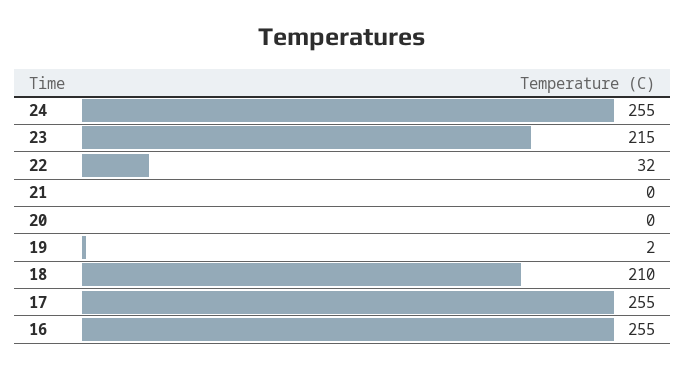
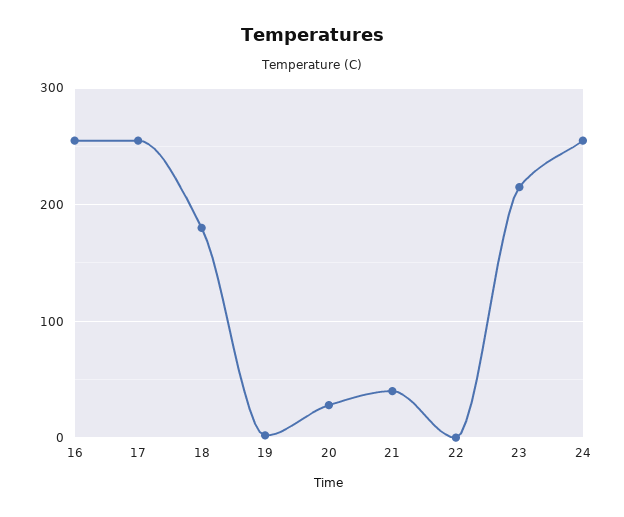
22: 32 -> 0
21: 0 -> 40
20: 0 -> 30
18: 210 -> 180

